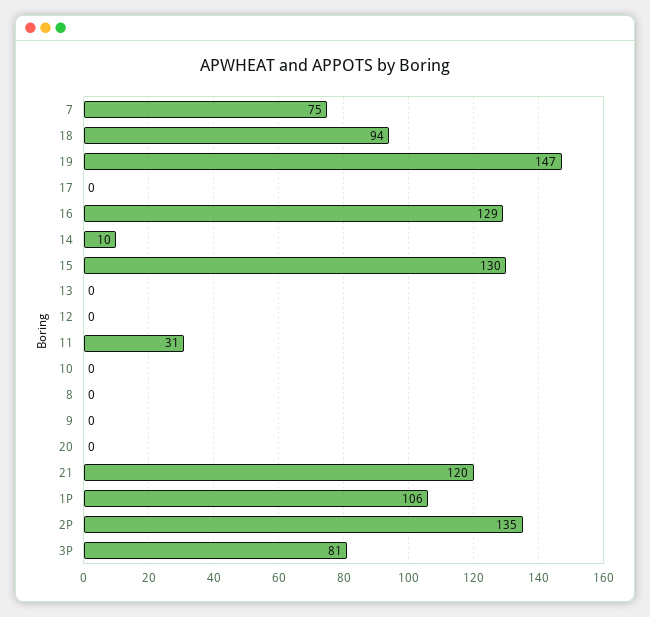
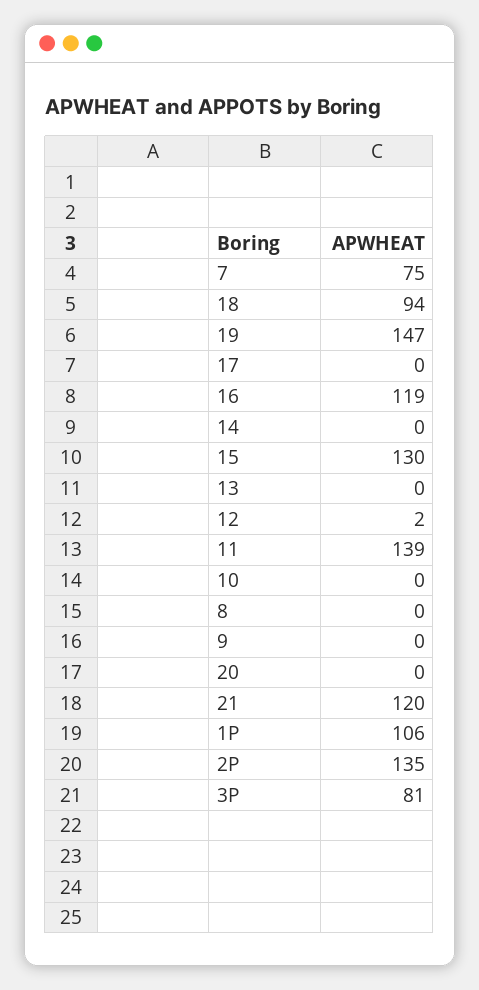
16: 129 -> 119
14: 10 -> 0
12: 0 -> 2
11: 31 -> 139

